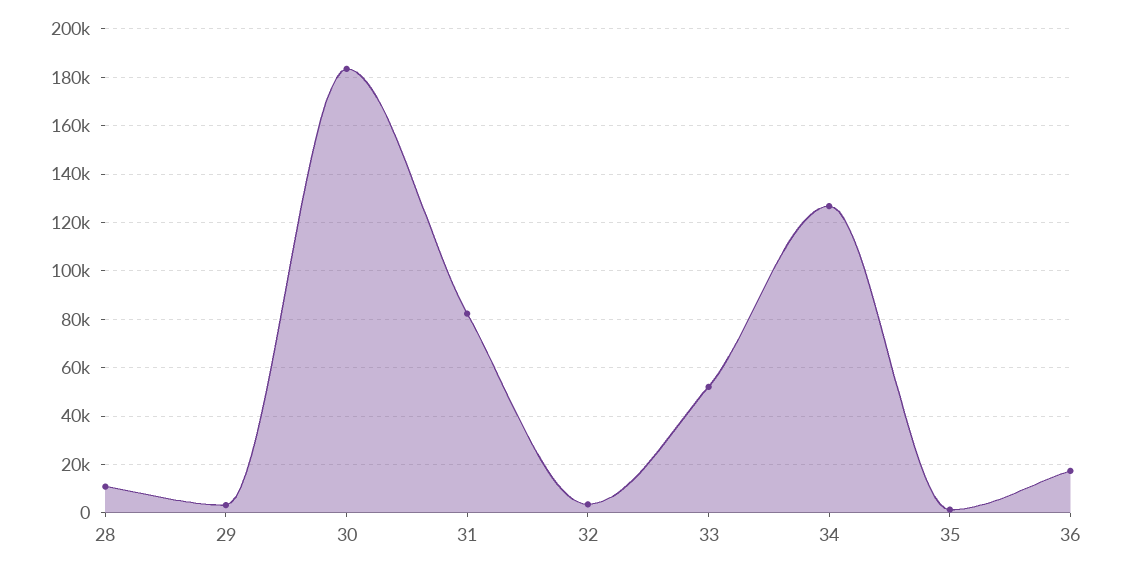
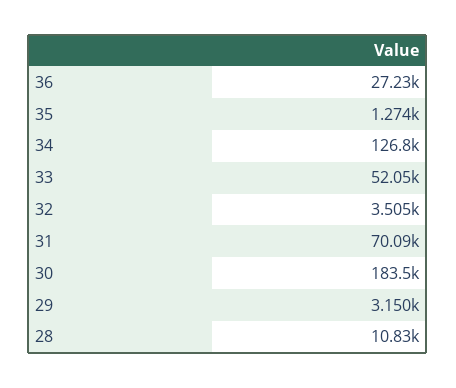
31: 82500 -> 70090
36: 17500 -> 27230

